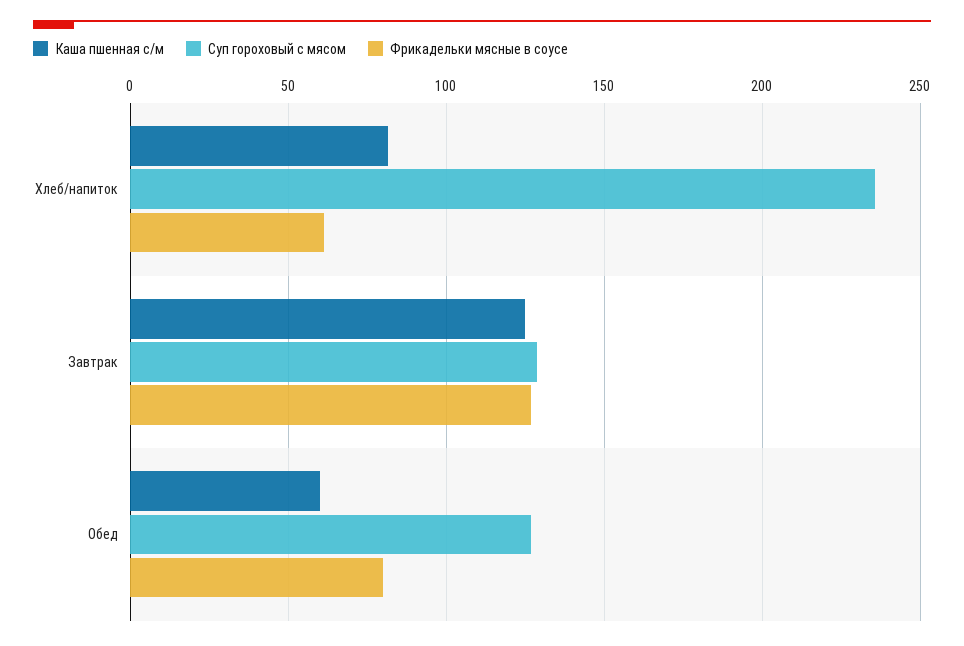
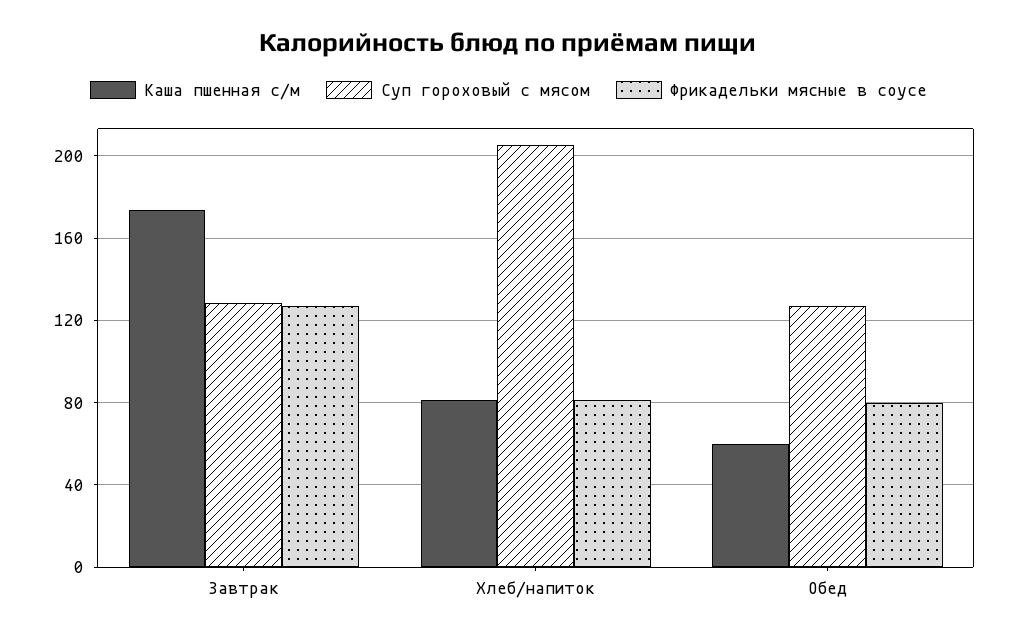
Суп гороховый с мясом, Хлеб/напиток: 235 -> 205
Фрикадельки мясные в соусе, Хлеб/напиток: 60 -> 80
Каша пшенная с/м, Завтрак: 125 -> 175

